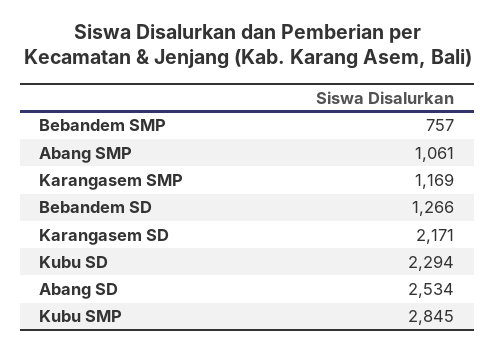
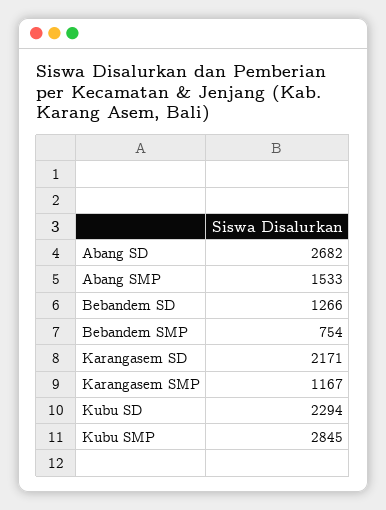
Bebandem SMP: 757 -> 754
Abang SMP: 1061 -> 1533
Karangasem SMP: 1169 -> 1167
Abang SD: 2534 -> 2682

